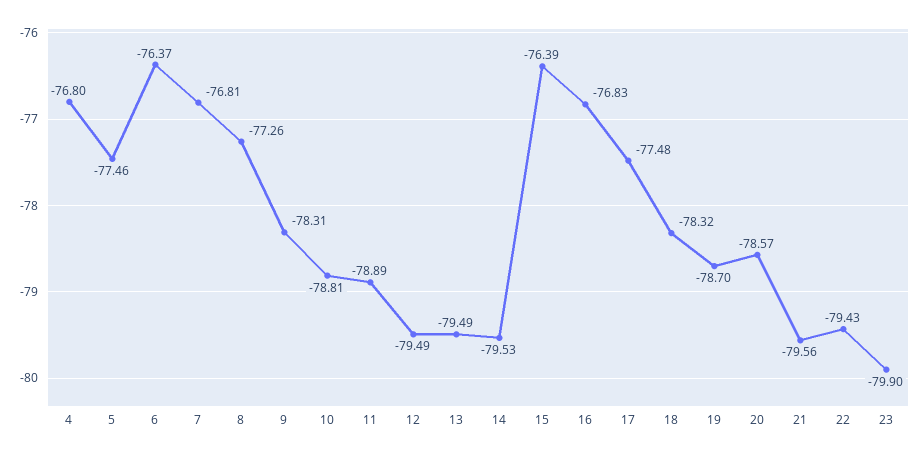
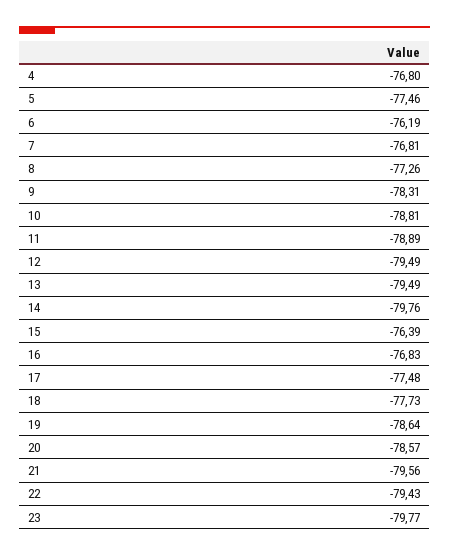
6: -76.37 -> -76.19
14: -79.53 -> -79.76
18: -78.32 -> -77.73
19: -78.7 -> -78.64
23: -79.9 -> -79.77

